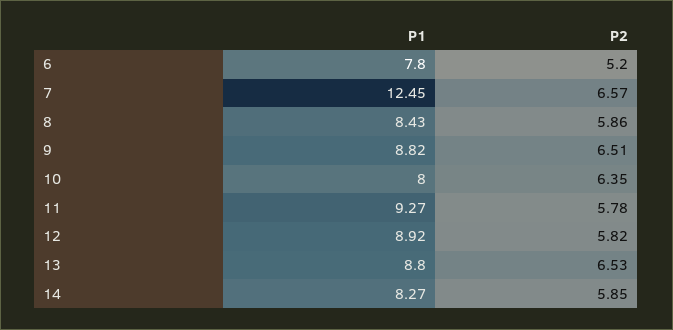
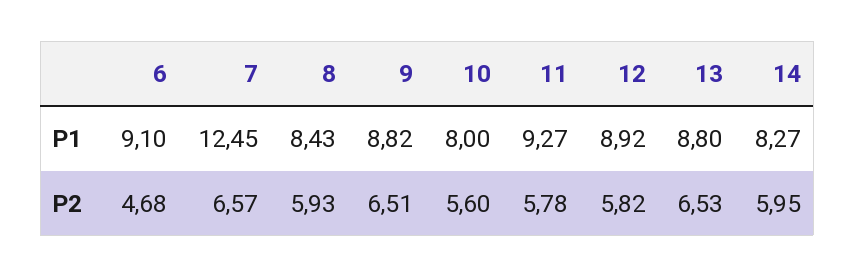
P1, 6: 7.8 -> 9.1
P2, 6: 5.2 -> 4.68
P2, 8: 5.86 -> 5.93
P2, 10: 6.35 -> 5.6
P2, 14: 5.85 -> 5.95

